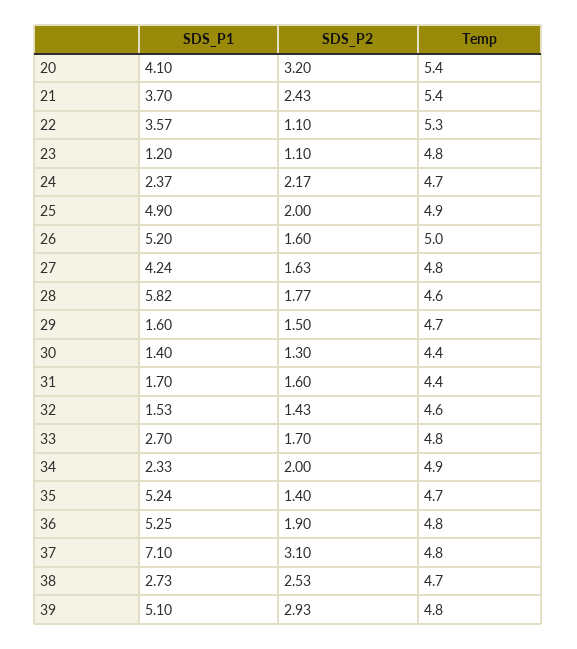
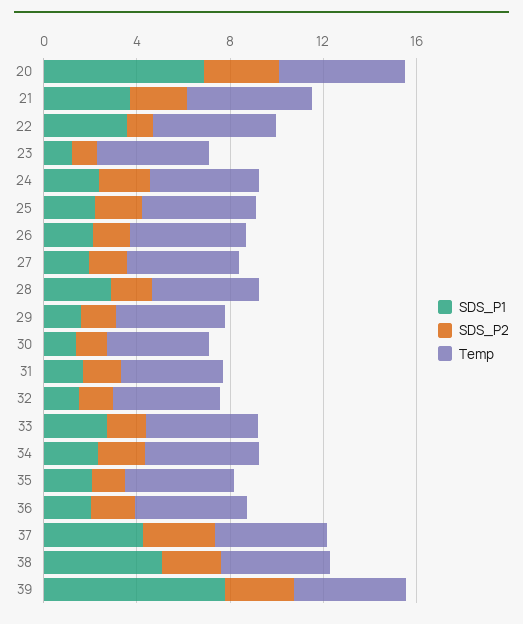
SDS_P1, 20: 4.1 -> 7
SDS_P1, 25: 4.9 -> 2
SDS_P1, 26: 5.2 -> 2
SDS_P1, 27: 4.24 -> 2
SDS_P1, 28: 5.82 -> 3
SDS_P1, 35: 5.24 -> 2
SDS_P1, 36: 5.25 -> 2
SDS_P1, 37: 7.1 -> 4
SDS_P1, 38: 2.73 -> 5
SDS_P1, 39: 5.1 -> 8

